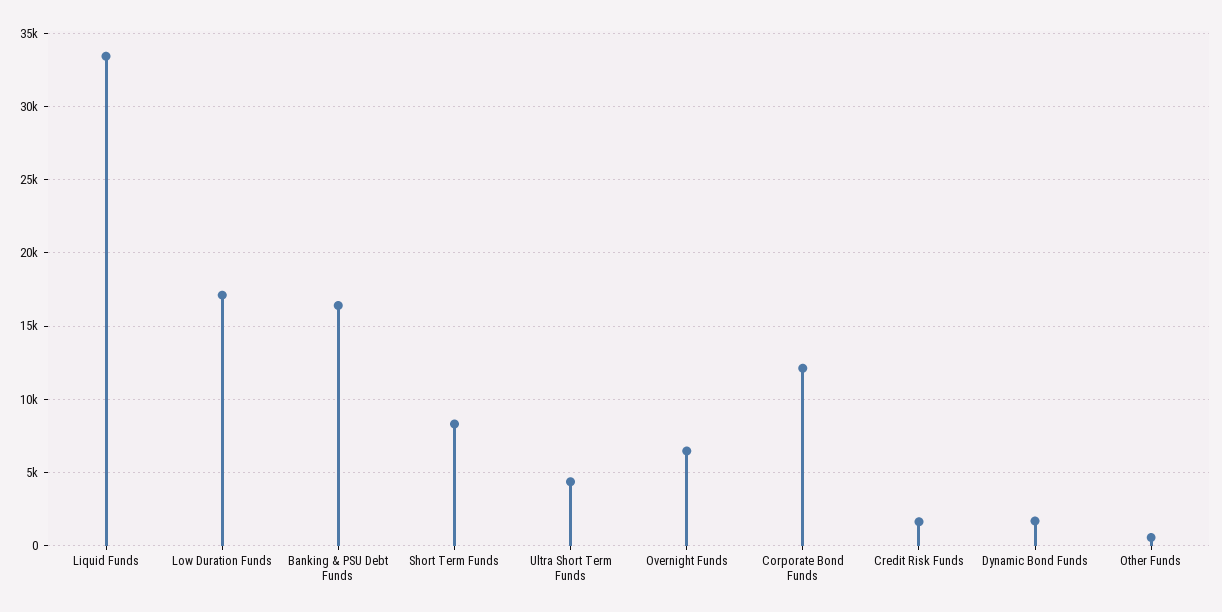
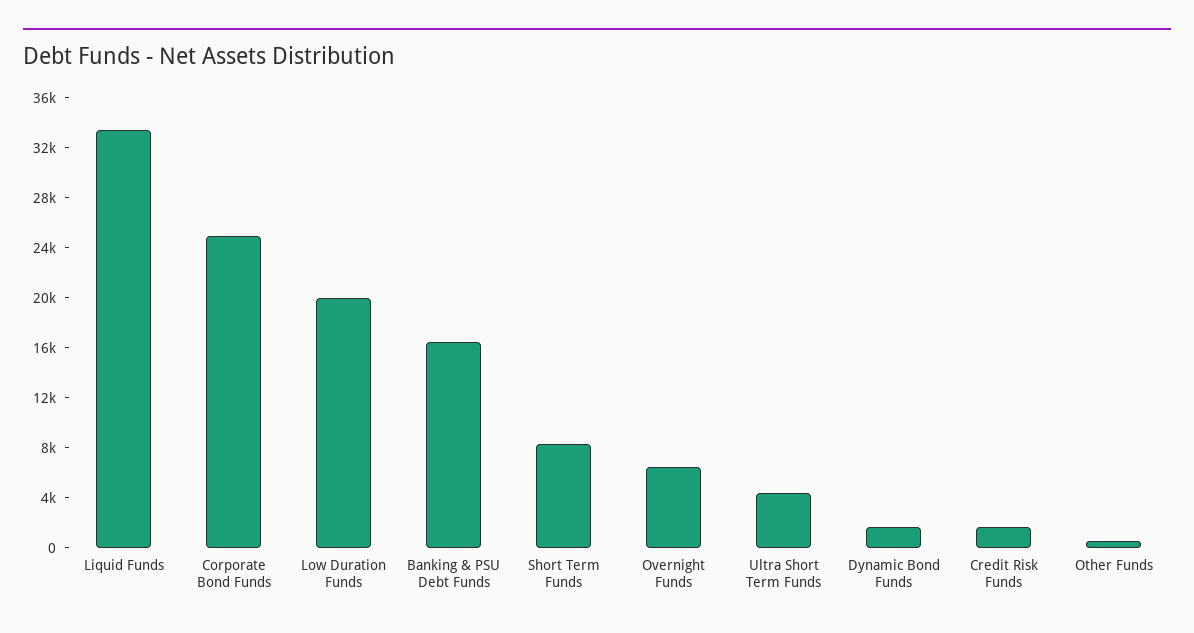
Low Duration Funds: 17000 -> 20000
Corporate Bond Funds: 12000 -> 25000

